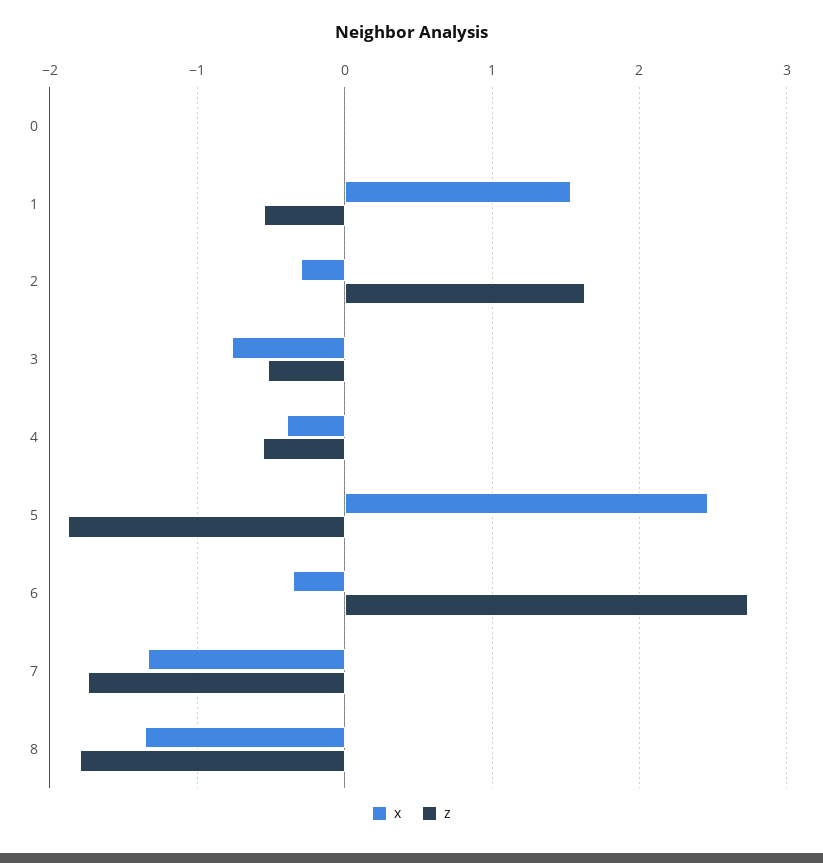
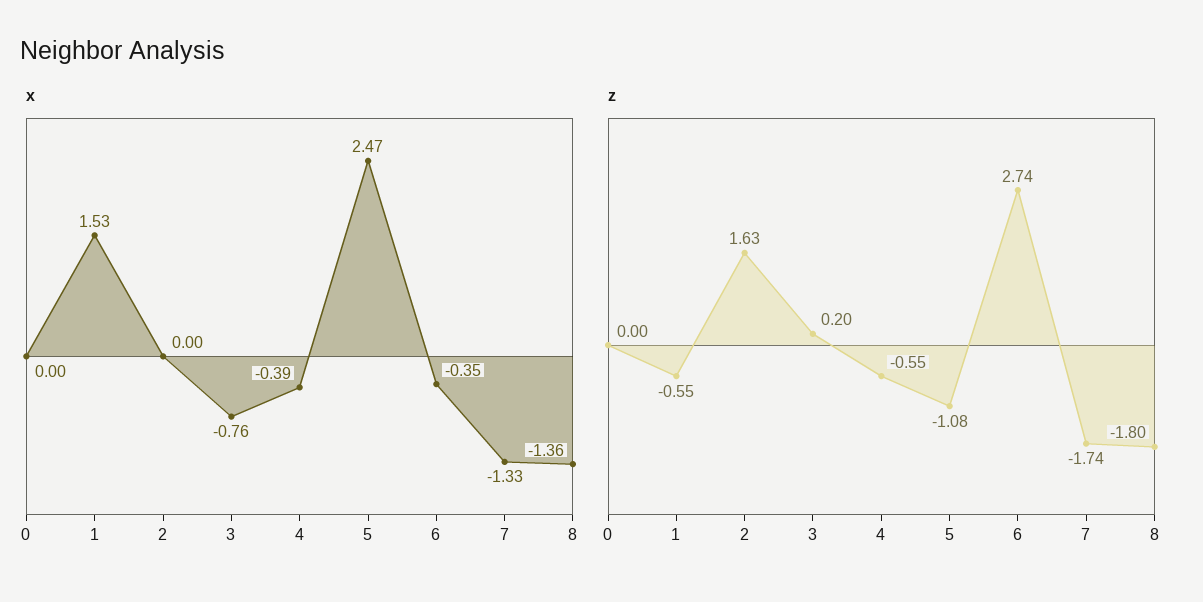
x, 2: -0.3 -> 0
z, 3: -0.5 -> 0.2
z, 5: -1.9 -> -1.08

